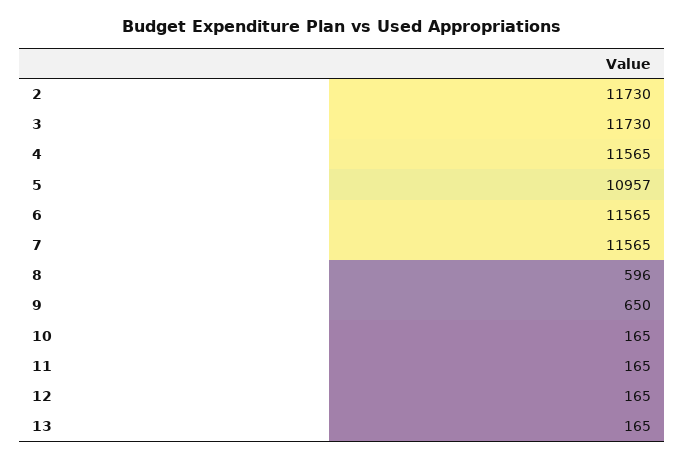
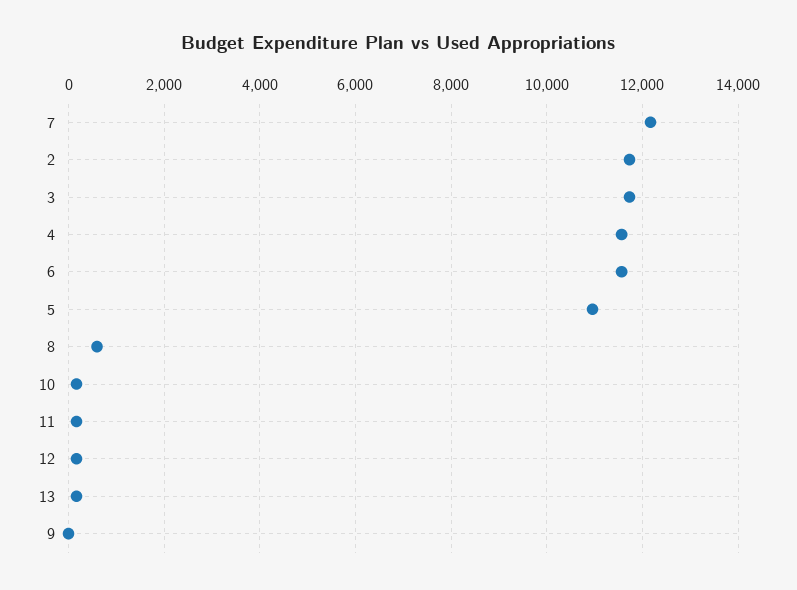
7: 11565 -> 12200
9: 650 -> 0

